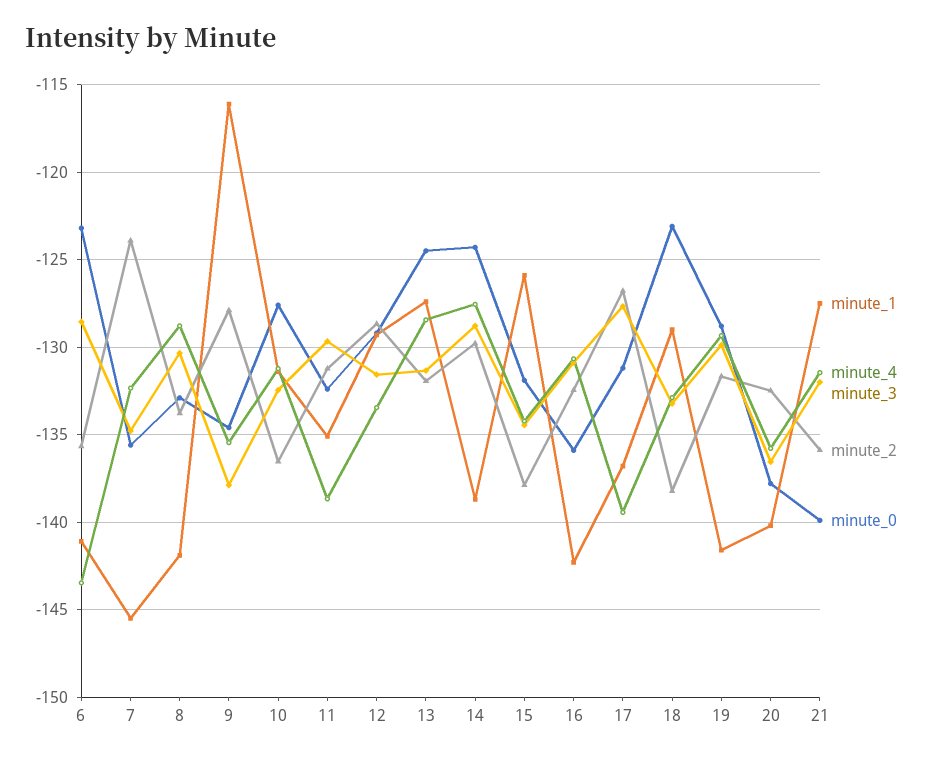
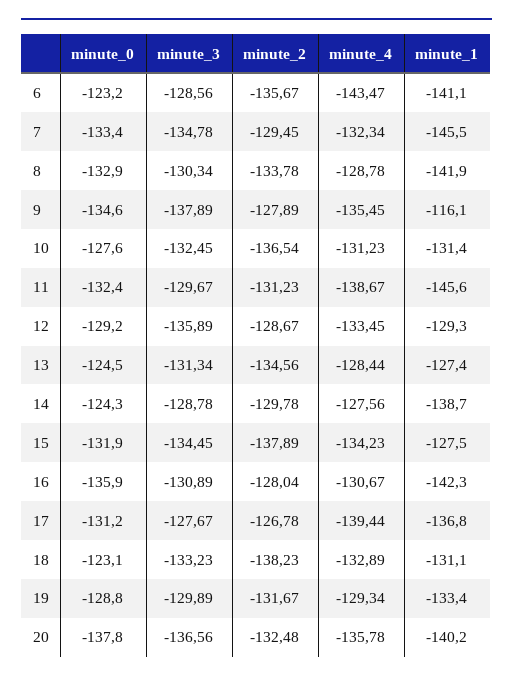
minute_2, 7: -124 -> -129.45
minute_0, 7: -135.5 -> -133.4
minute_1, 11: -135 -> -145.6
minute_3, 12: -131.5 -> -135.89
minute_2, 13: -132 -> -134.56
minute_1, 15: -126 -> -127.5
minute_2, 16: -132.5 -> -128.04
minute_1, 18: -129 -> -131.1
minute_1, 19: -141.5 -> -133.4
minute_1, 21: -127.5 -> none
minute_4, 21: -131.5 -> none
minute_3, 21: -132 -> none
minute_2, 21: -136 -> none
minute_0, 21: -140 -> none

